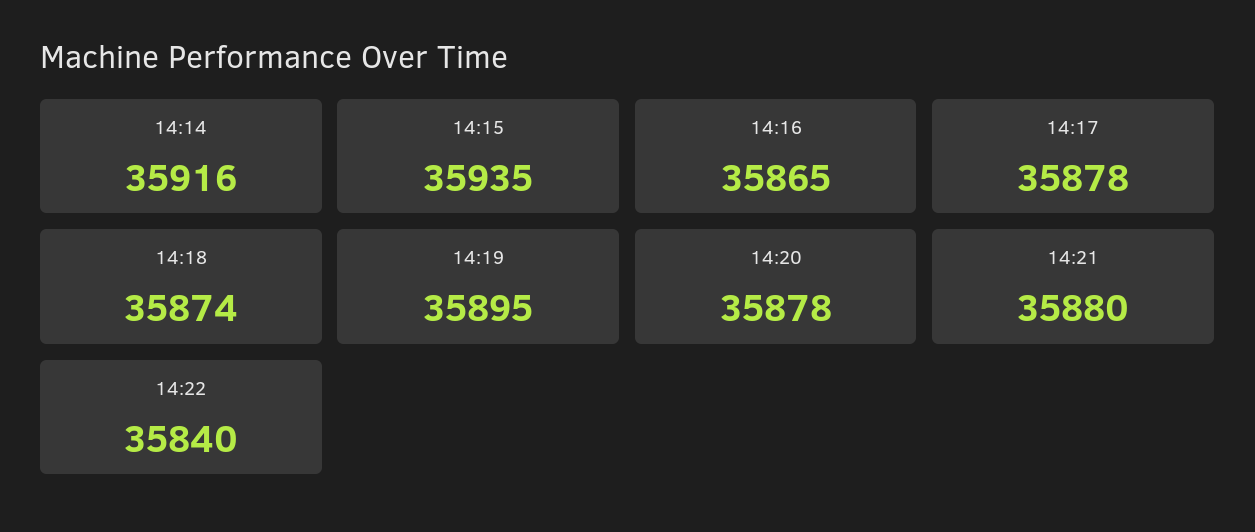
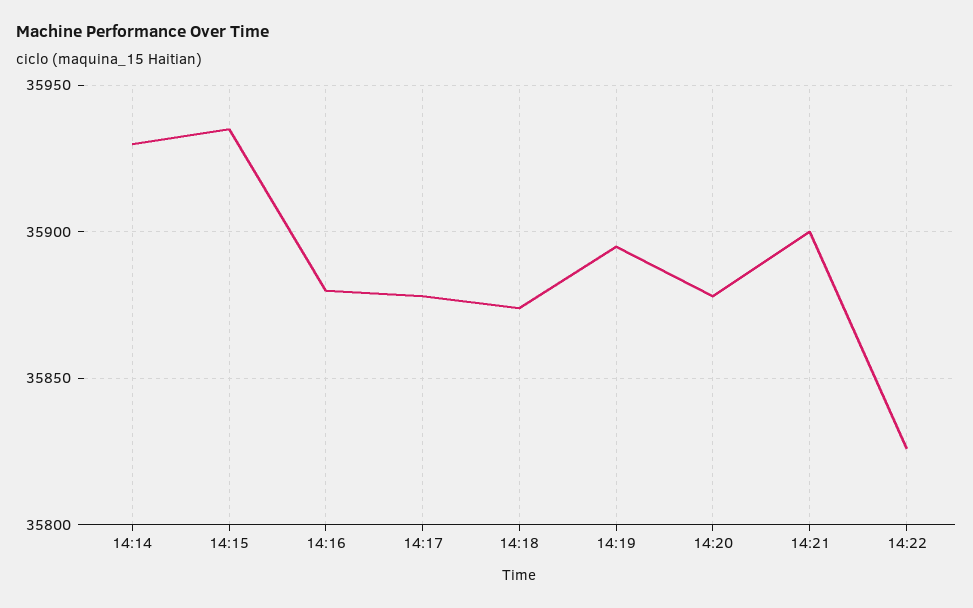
14:14: 35916 -> 35930
14:16: 35865 -> 35880
14:21: 35880 -> 35900
14:22: 35840 -> 35825

